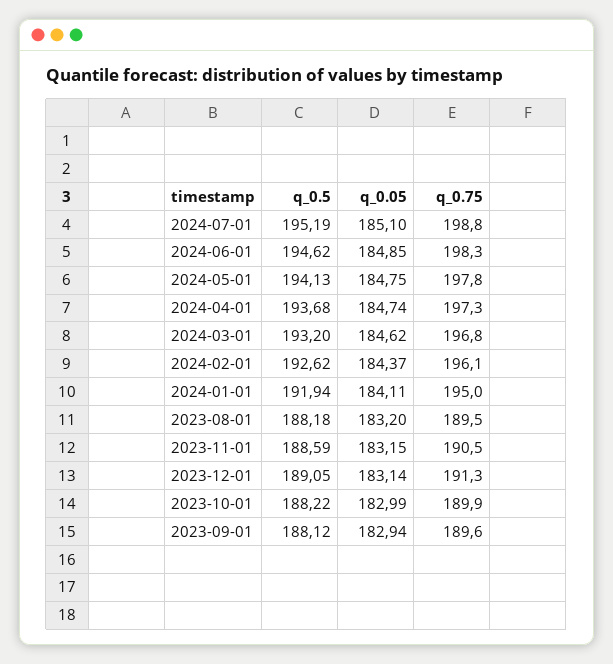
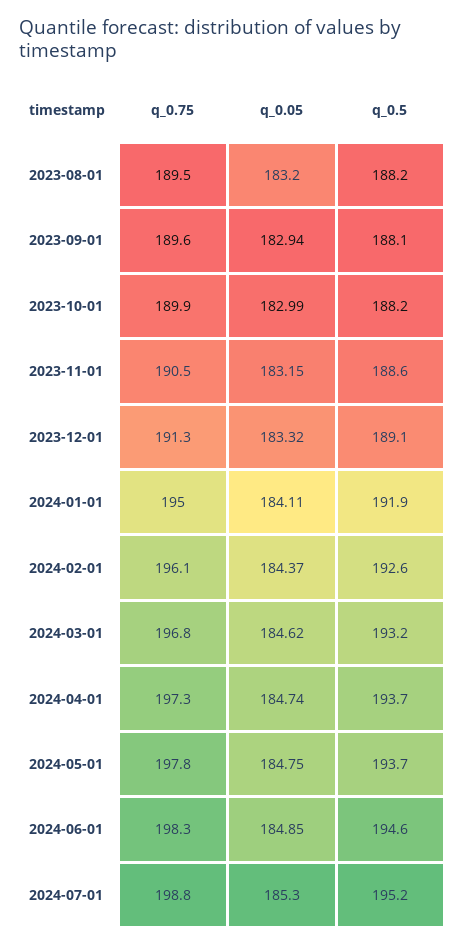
q_0.05, 2024-07-01: 185.1 -> 185.3
q_0.5, 2024-05-01: 194.13 -> 193.7
q_0.05, 2023-12-01: 183.14 -> 183.32

